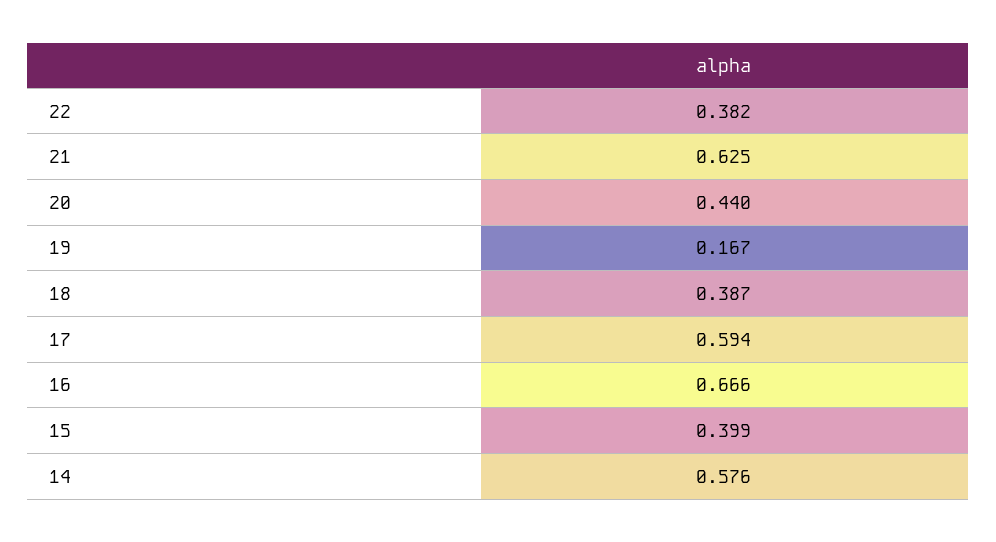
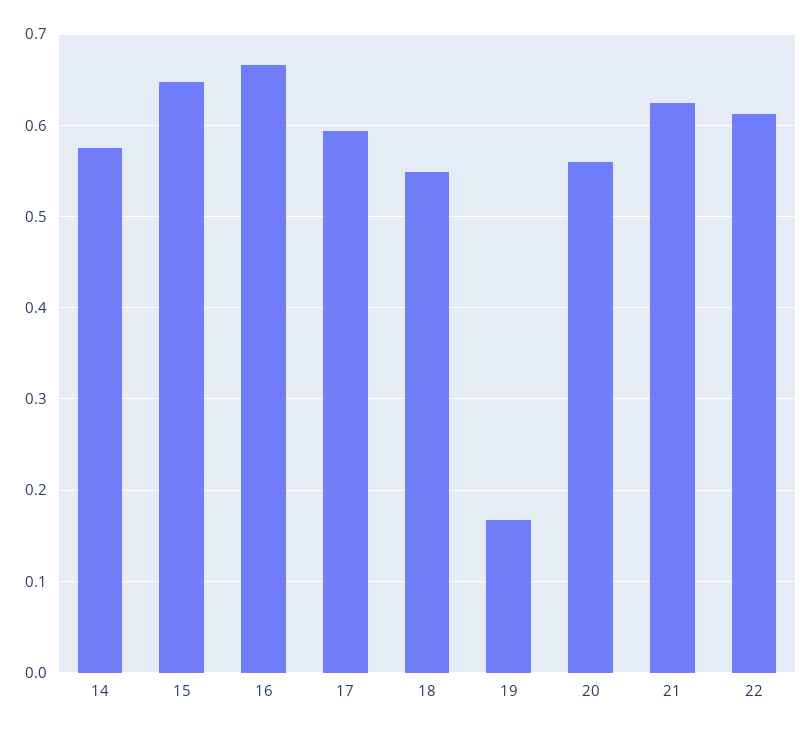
22: 0.382 -> 0.61
20: 0.44 -> 0.56
18: 0.387 -> 0.55
15: 0.399 -> 0.65

